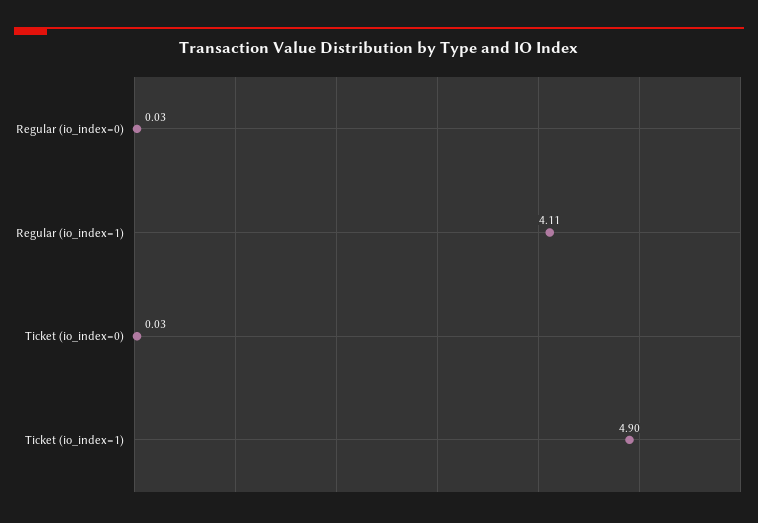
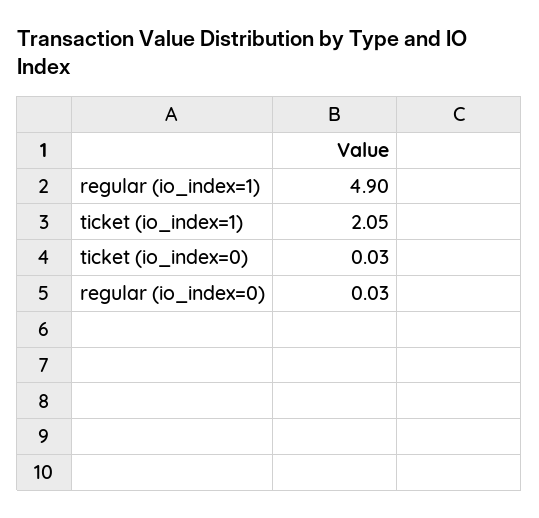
Regular (io_index=1): 4.11 -> 4.9
Ticket (io_index=1): 4.9 -> 2.05

